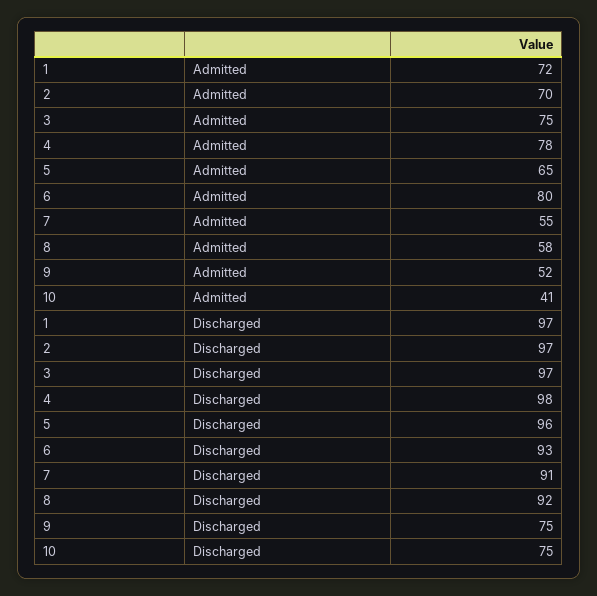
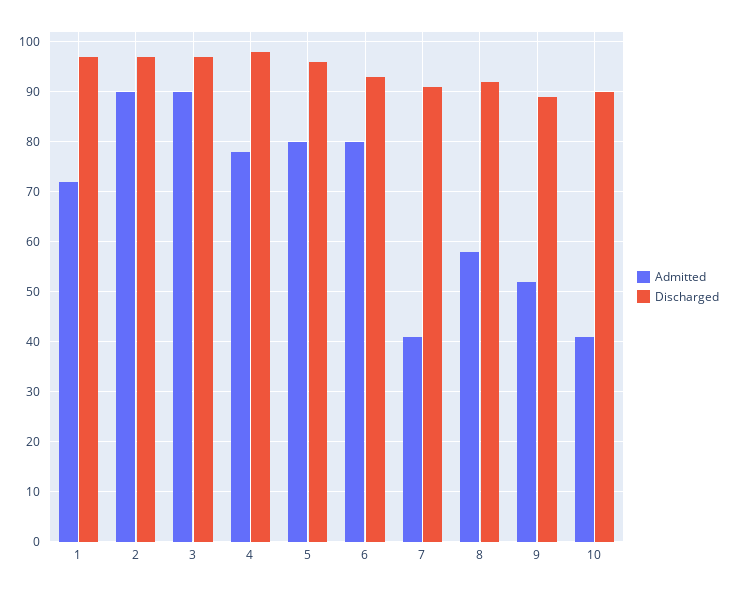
Admitted, 2: 70 -> 90
Admitted, 3: 75 -> 90
Admitted, 5: 65 -> 80
Admitted, 7: 55 -> 40
Discharged, 9: 75 -> 90
Discharged, 10: 75 -> 90

